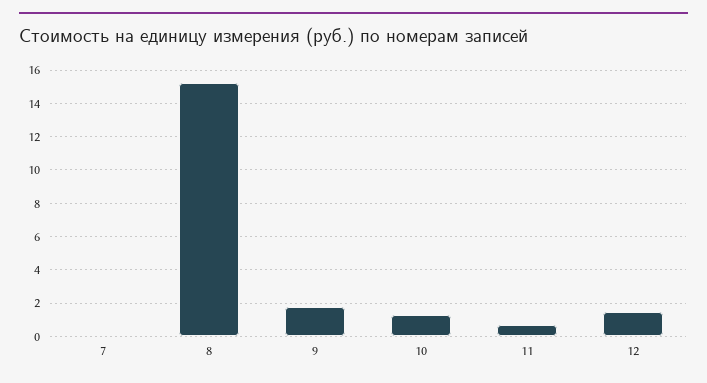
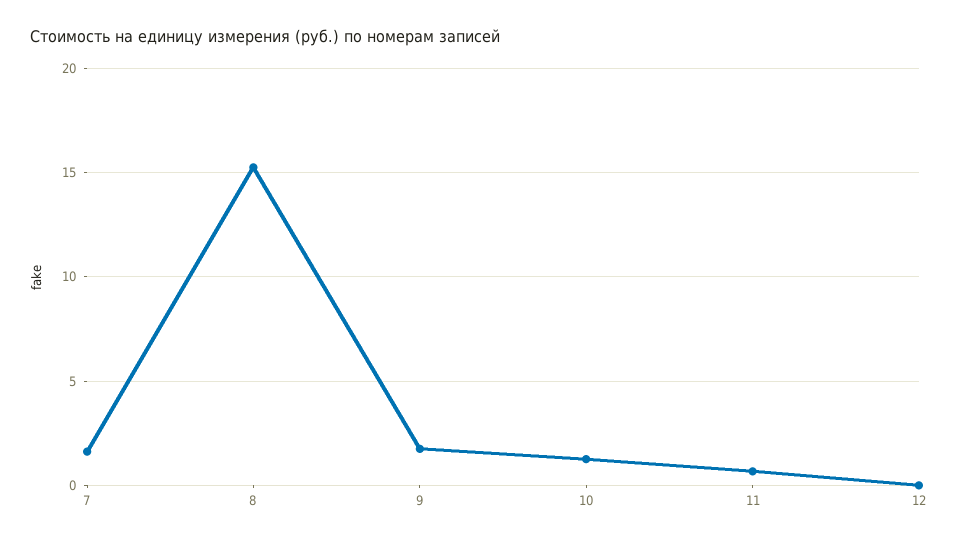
7: 0 -> 1.5
12: 1.5 -> 0

